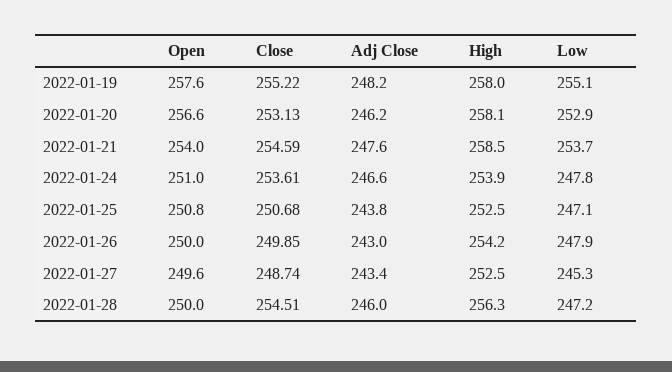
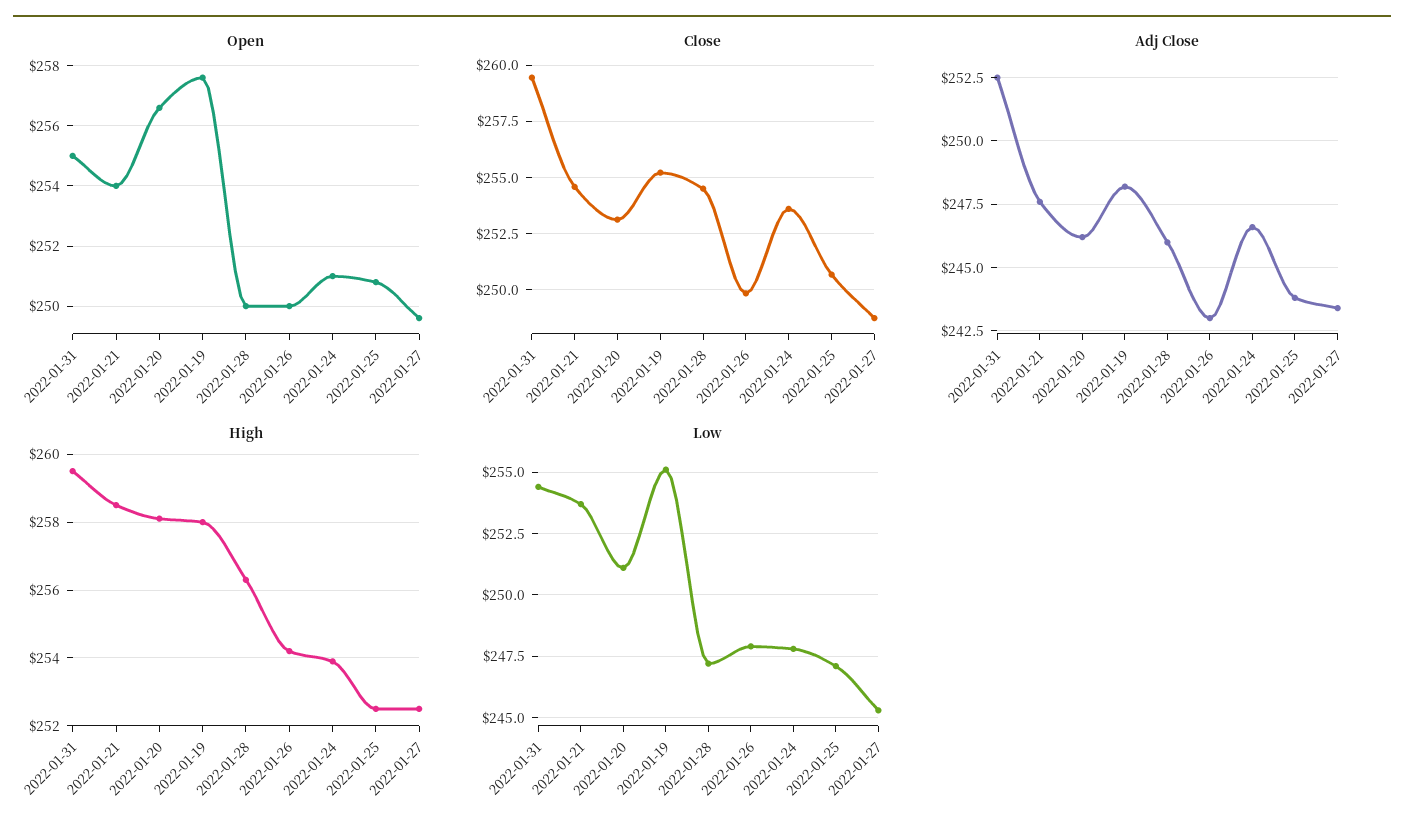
Low, 2022-01-20: 252.9 -> 251
Open, 2022-01-31: none -> 255
Close, 2022-01-31: none -> 259.5
Adj Close, 2022-01-31: none -> 252.5
High, 2022-01-31: none -> 259.5
Low, 2022-01-31: none -> 254.5

